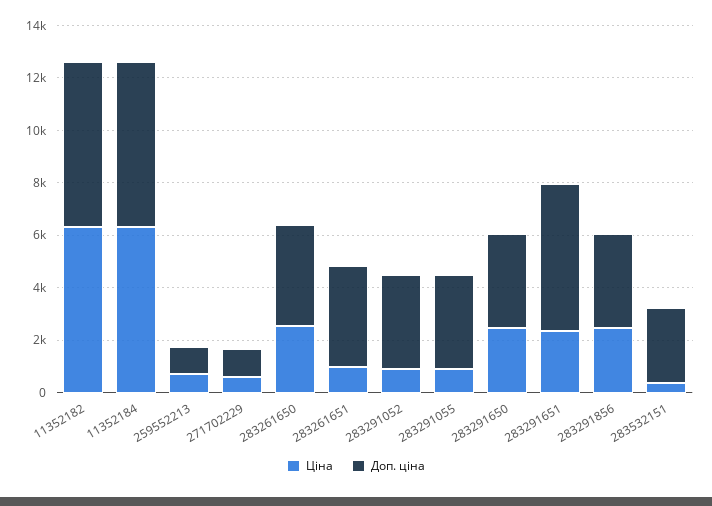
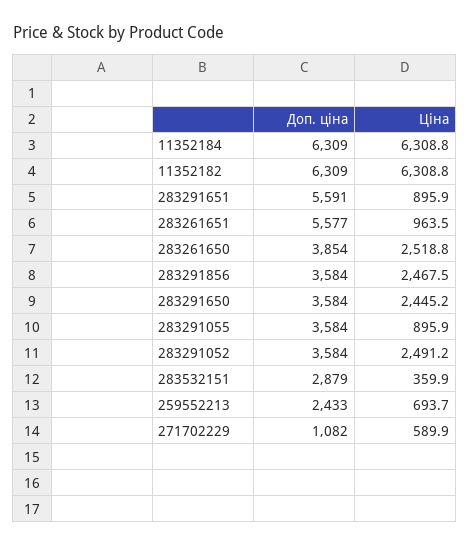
Доп. ціна, 259552213: 1000 -> 2433
Доп. ціна, 283261651: 4000 -> 5577
Ціна, 283291052: 1000 -> 2491.2
Ціна, 283291651: 2500 -> 895.9

